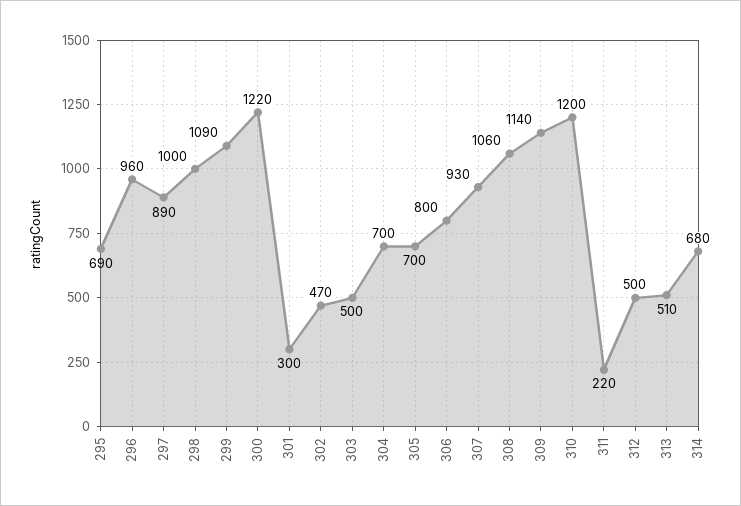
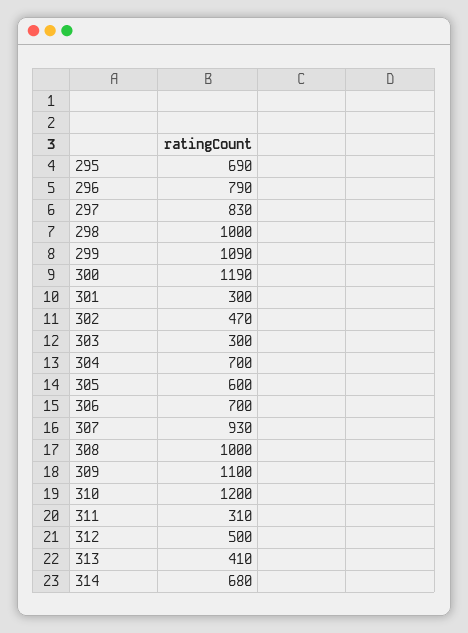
296: 960 -> 790
297: 890 -> 830
300: 1220 -> 1190
303: 500 -> 300
305: 700 -> 600
306: 800 -> 700
308: 1060 -> 1000
309: 1140 -> 1100
311: 220 -> 310
313: 510 -> 410

